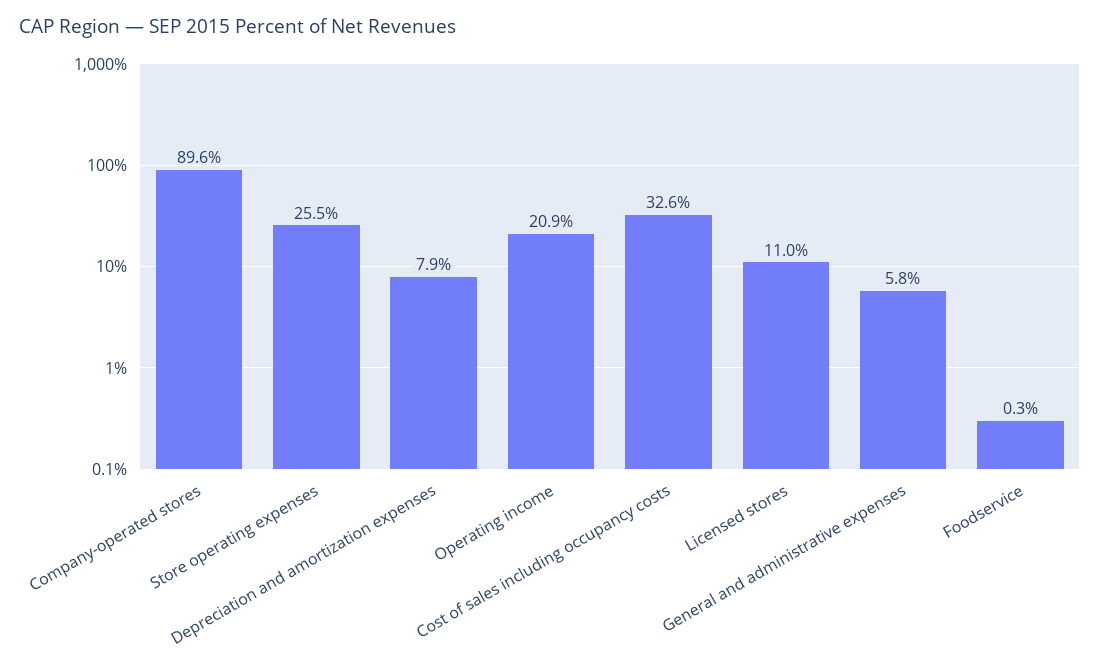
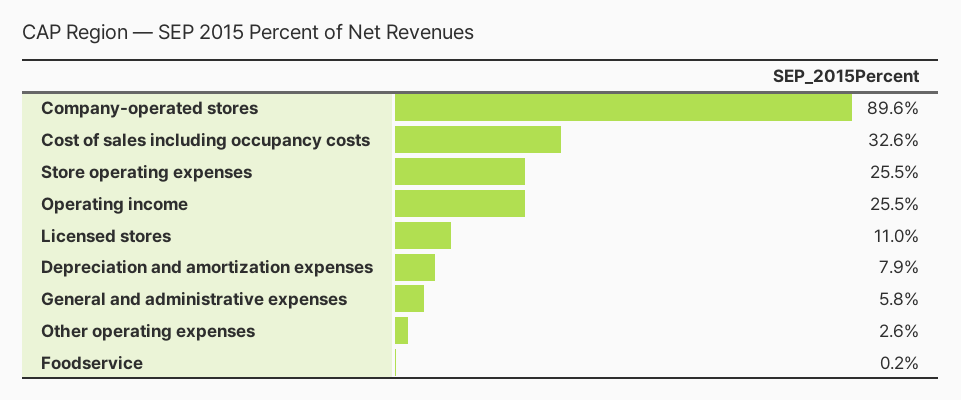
Operating income: 20.9 -> 25.5
Foodservice: 0.3 -> 0.2
Other operating expenses: none -> 2.6

